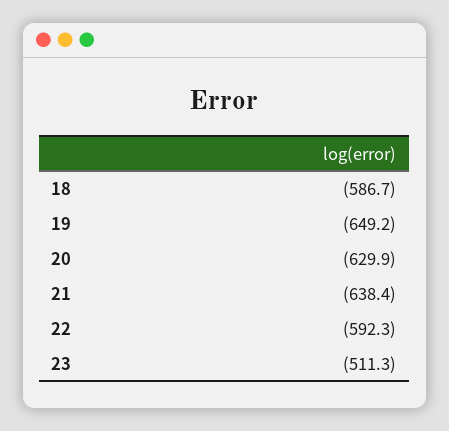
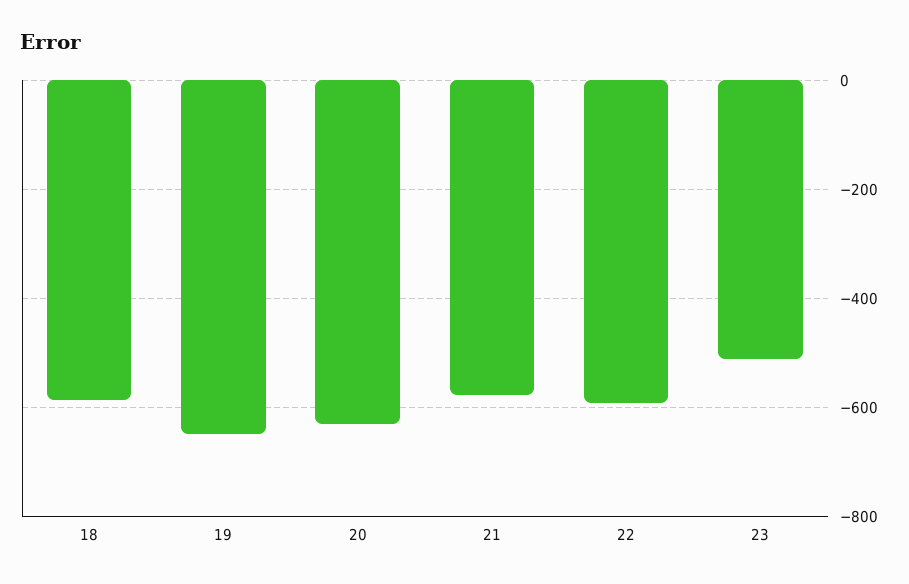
21: -638.4 -> -580

